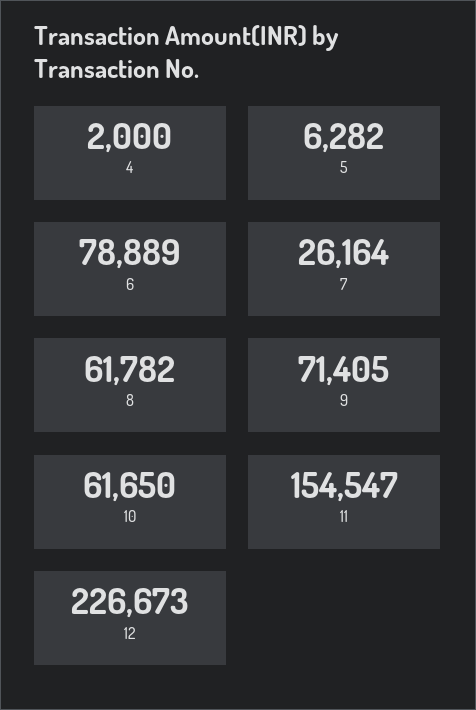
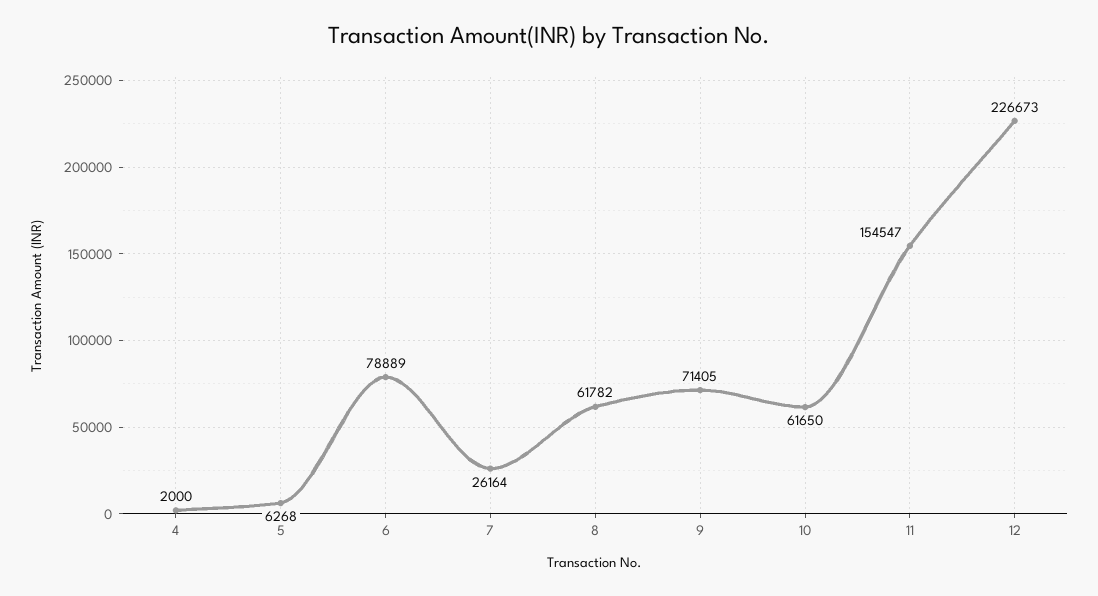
5: 6282 -> 6268

